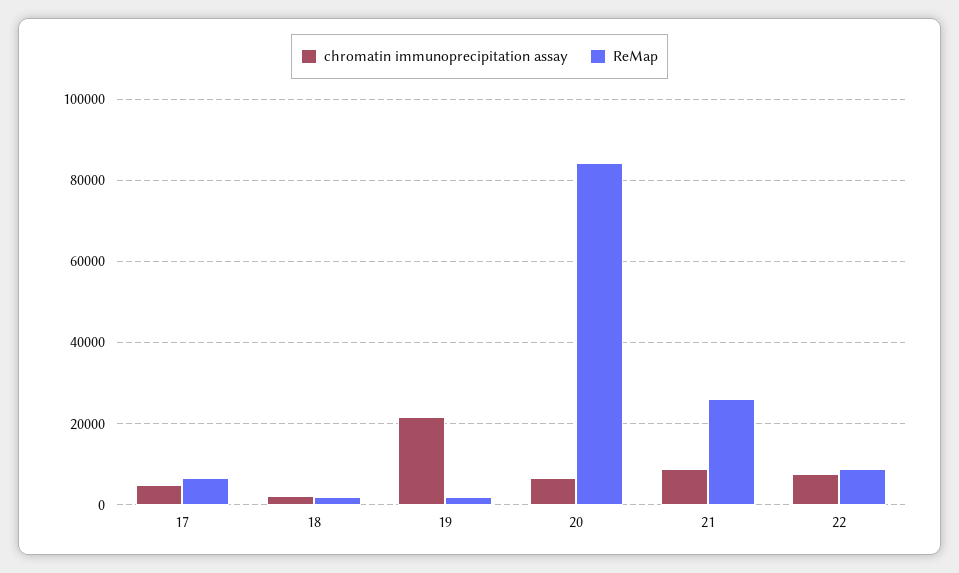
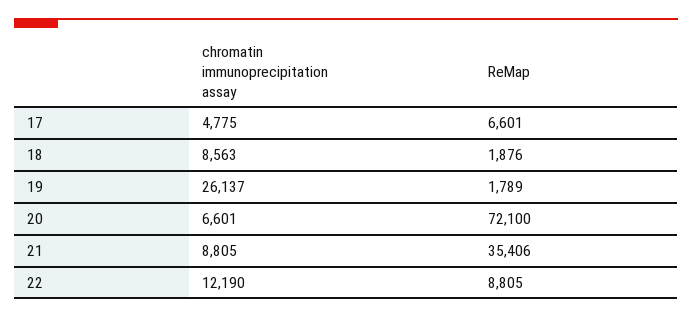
chromatin immunoprecipitation assay, 18: 2000 -> 8563
chromatin immunoprecipitation assay, 19: 22000 -> 26137
ReMap, 20: 84000 -> 72100
ReMap, 21: 26000 -> 35406
chromatin immunoprecipitation assay, 22: 8000 -> 12190

